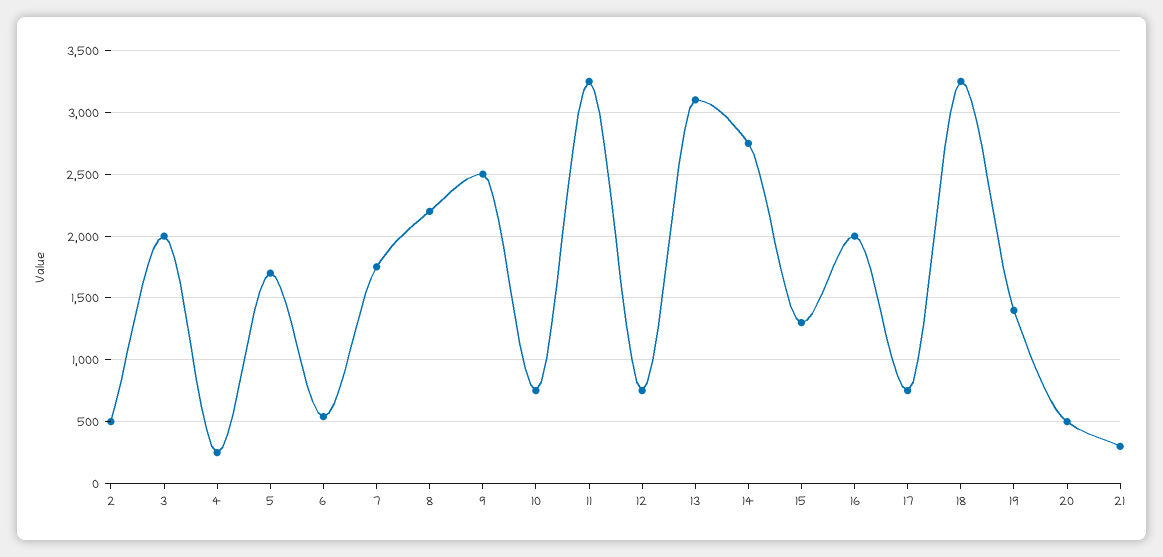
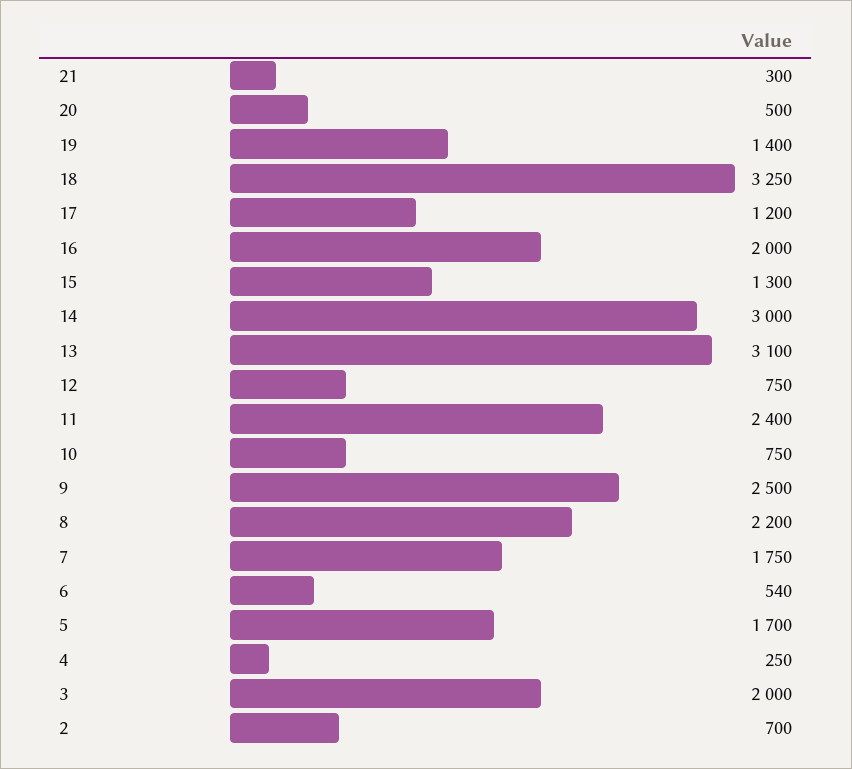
2: 500 -> 700
11: 3250 -> 2400
14: 2750 -> 3000
17: 750 -> 1200

